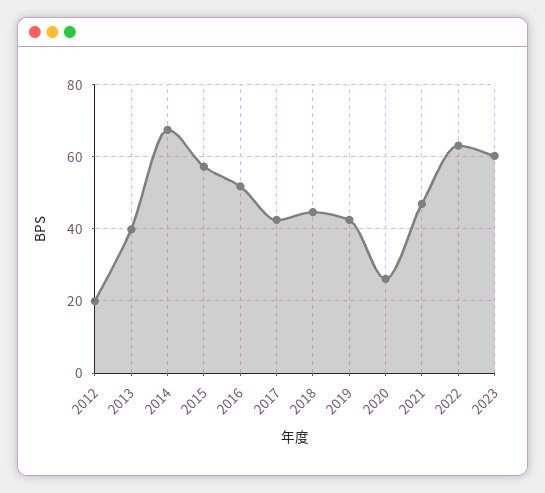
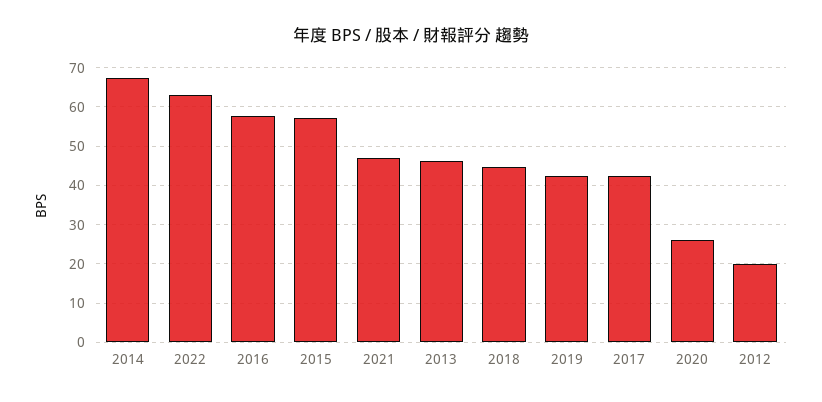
2013: 40 -> 46
2016: 52 -> 58
2023: 60 -> none

